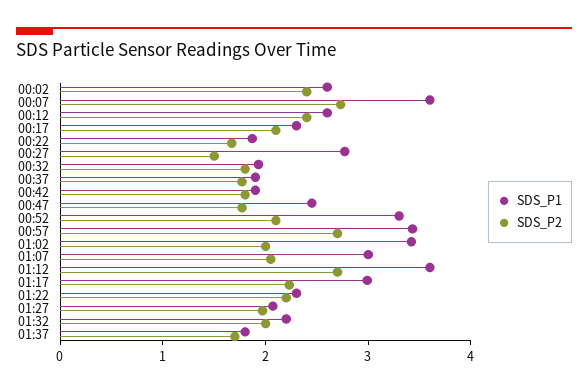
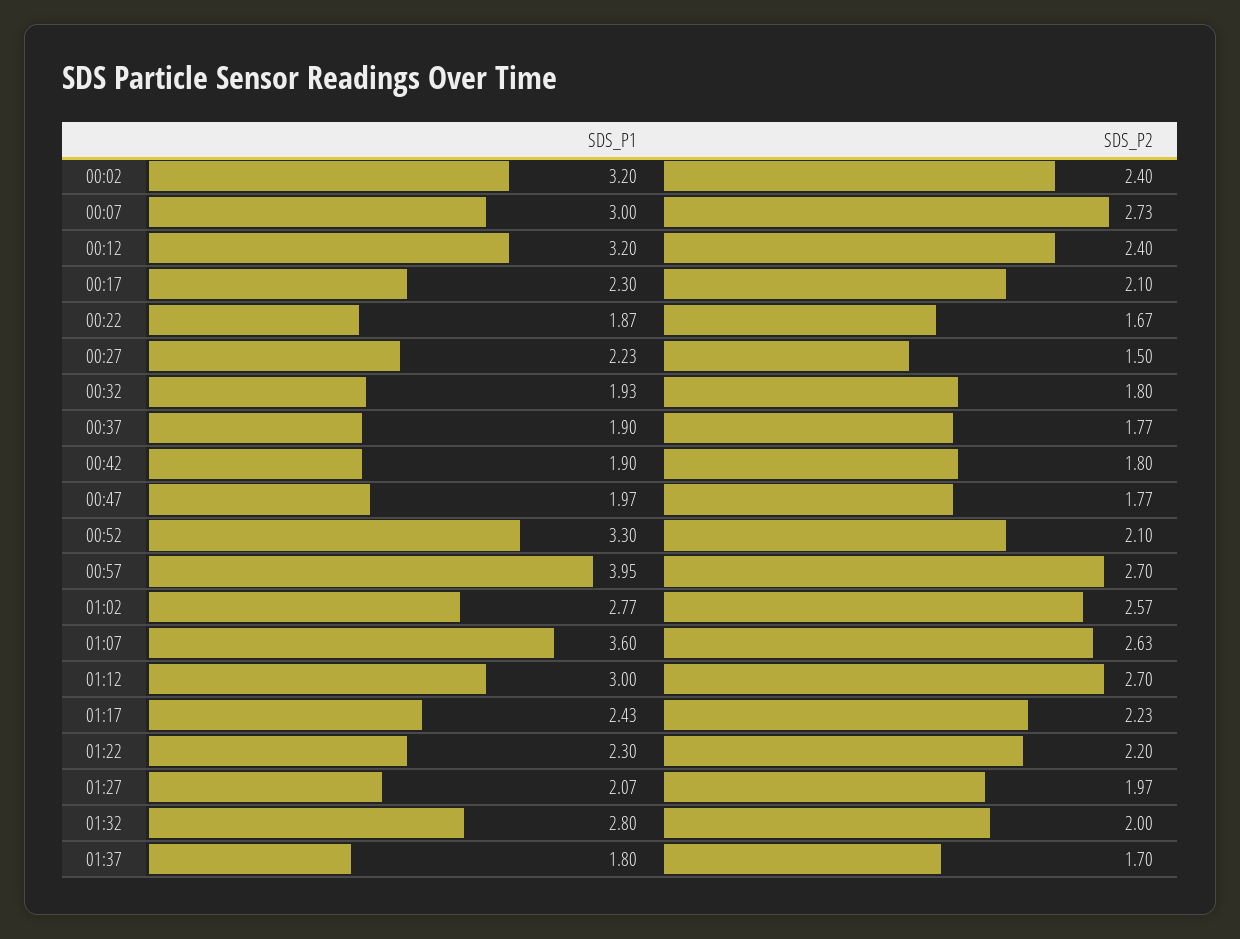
SDS_P1, 00:02: 2.6 -> 3.2
SDS_P1, 00:07: 3.6 -> 3
SDS_P1, 00:12: 2.6 -> 3.2
SDS_P1, 00:27: 2.8 -> 2.23
SDS_P1, 00:47: 2.4 -> 1.97
SDS_P1, 00:57: 3.4 -> 3.95
SDS_P1, 01:02: 3.4 -> 2.77
SDS_P2, 01:02: 2 -> 2.57
SDS_P1, 01:07: 3 -> 3.6
SDS_P2, 01:07: 2 -> 2.63
SDS_P1, 01:12: 3.6 -> 3
SDS_P1, 01:17: 3 -> 2.43
SDS_P1, 01:32: 2.2 -> 2.8

